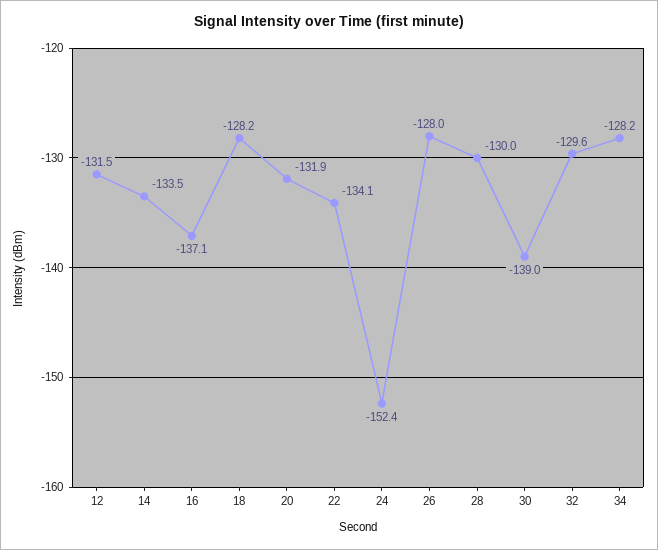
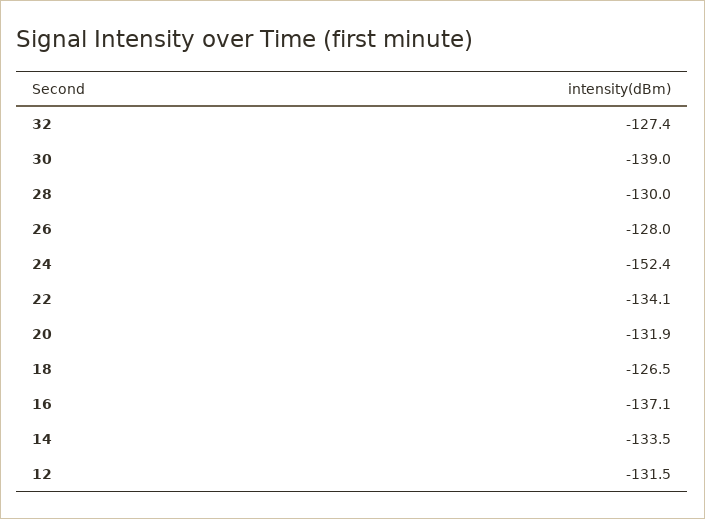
18: -128.2 -> -126.5
32: -129.6 -> -127.4
34: -128.2 -> none

